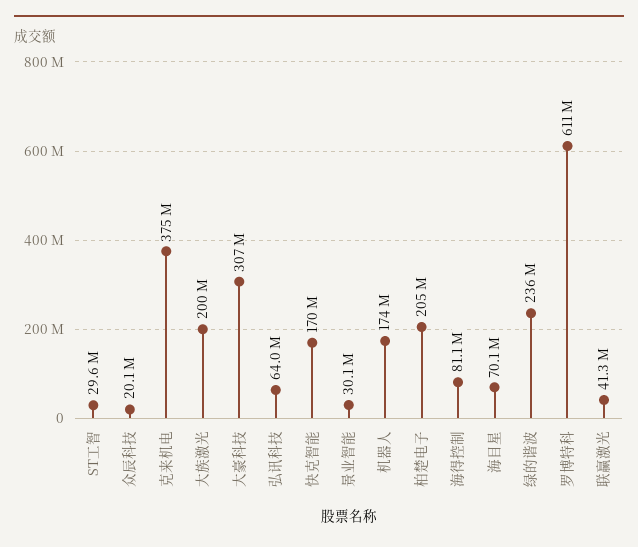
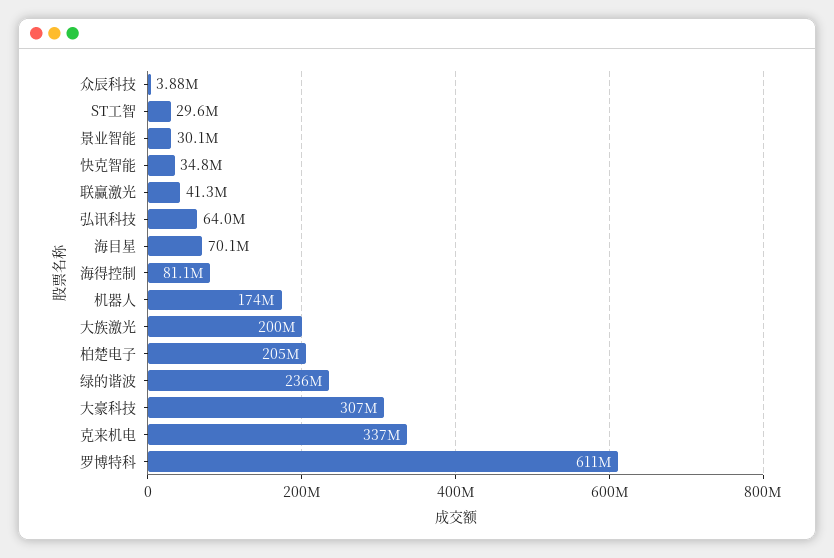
众辰科技: 20100000 -> 3880000
克来机电: 375000000 -> 337000000
快克智能: 170000000 -> 34800000

